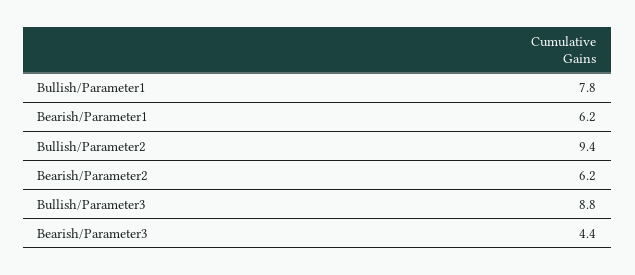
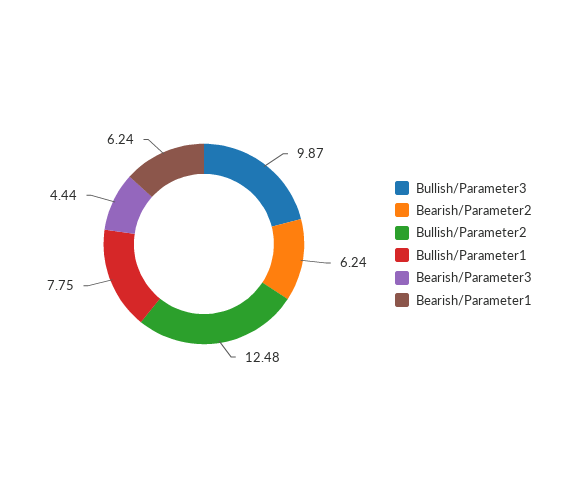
Bullish/Parameter2: 9.4 -> 12.48
Bullish/Parameter3: 8.8 -> 9.87

